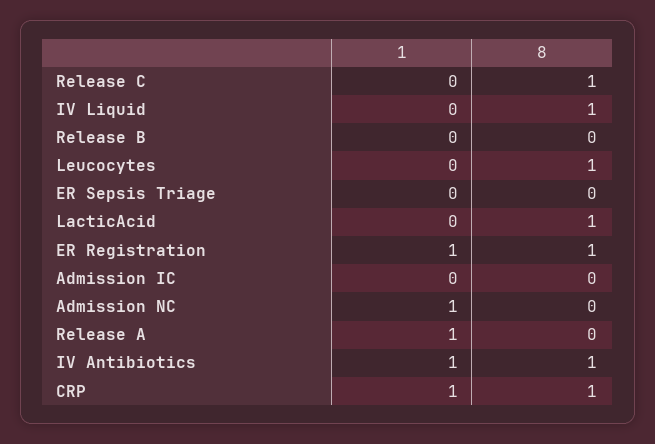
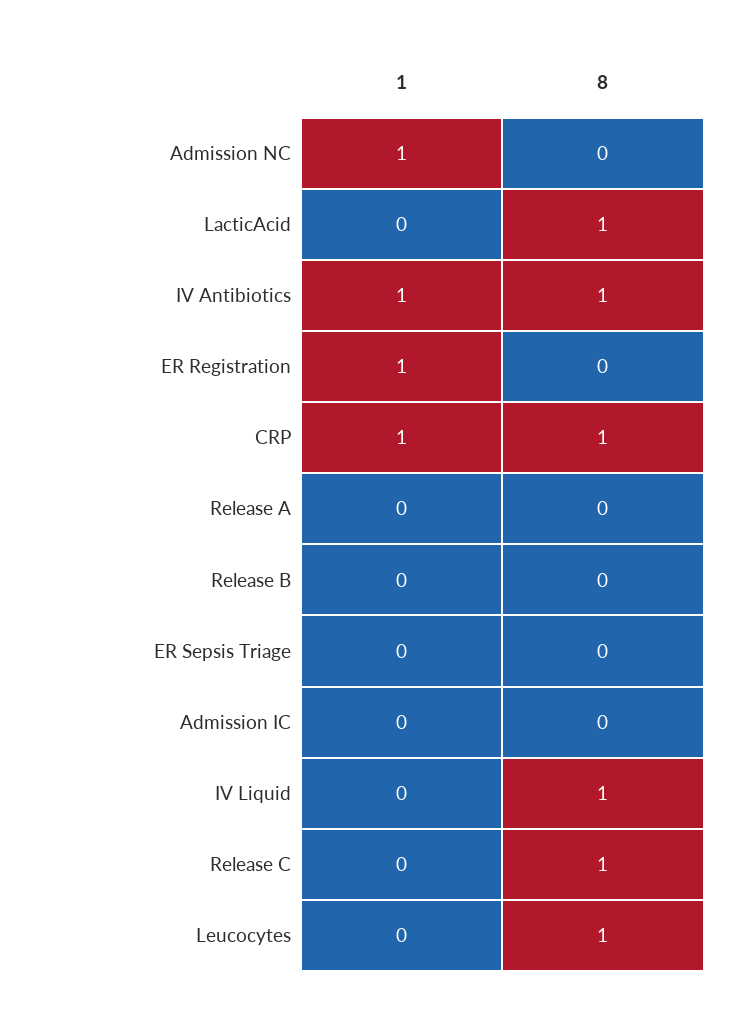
8, ER Registration: 1 -> 0
1, Release A: 1 -> 0

